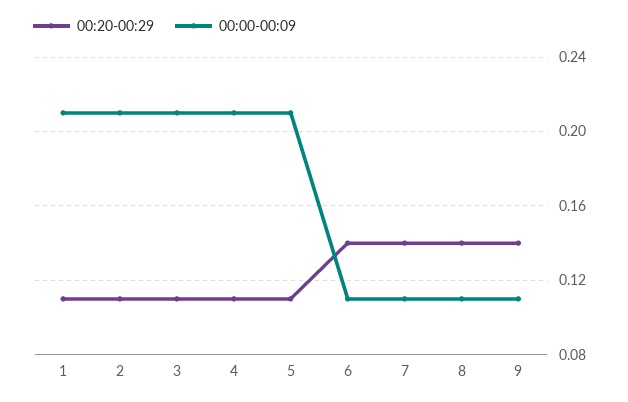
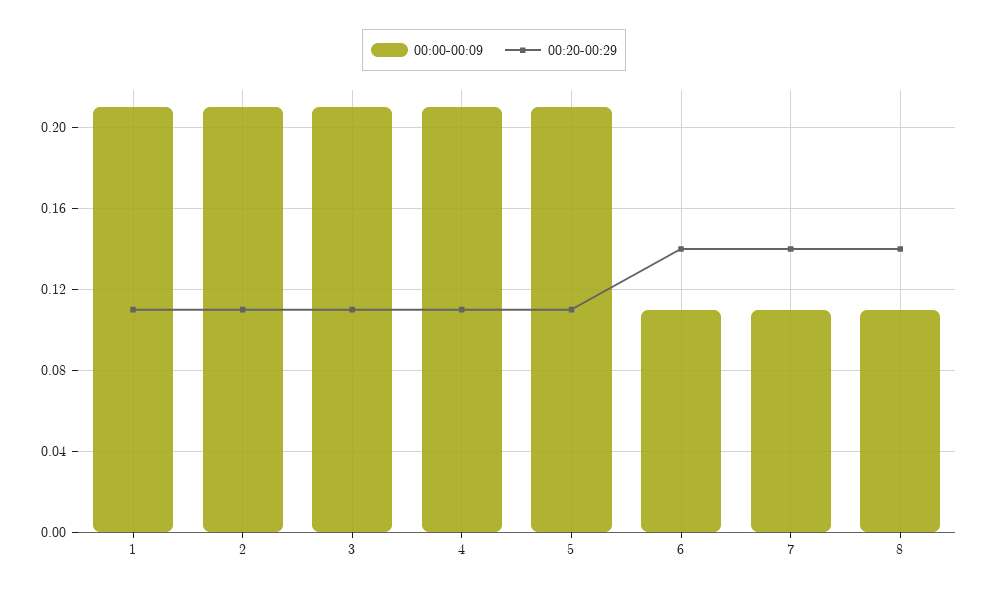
00:20-00:29, 9: 0.14 -> none
00:00-00:09, 9: 0.11 -> none

